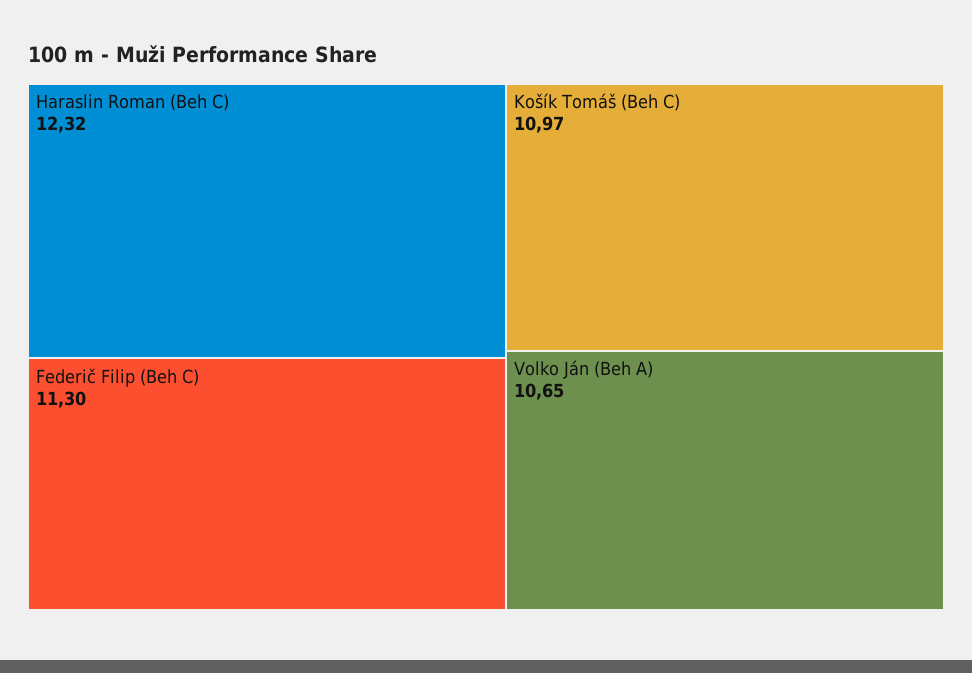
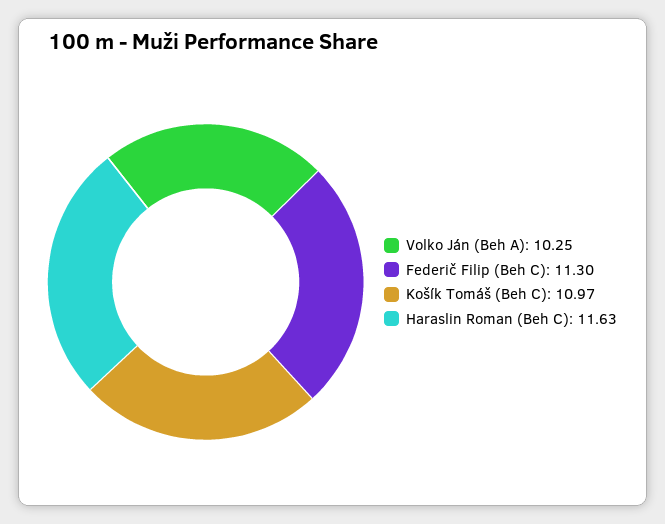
Haraslin Roman (Beh C): 12.32 -> 11.63
Volko Ján (Beh A): 10.65 -> 10.25

